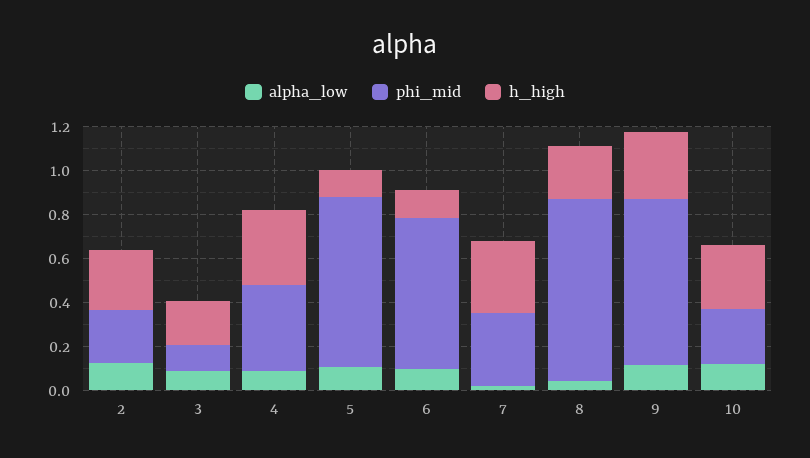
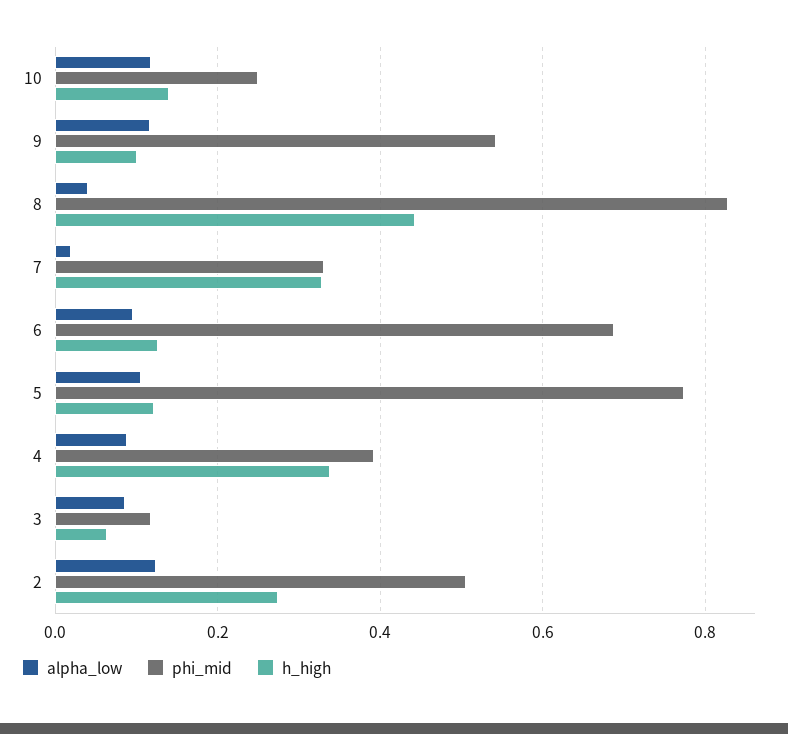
phi_mid, 2: 0.25 -> 0.5
h_high, 3: 0.2 -> 0.06
h_high, 8: 0.25 -> 0.44
phi_mid, 9: 0.75 -> 0.54
h_high, 9: 0.3 -> 0.1
h_high, 10: 0.3 -> 0.14

